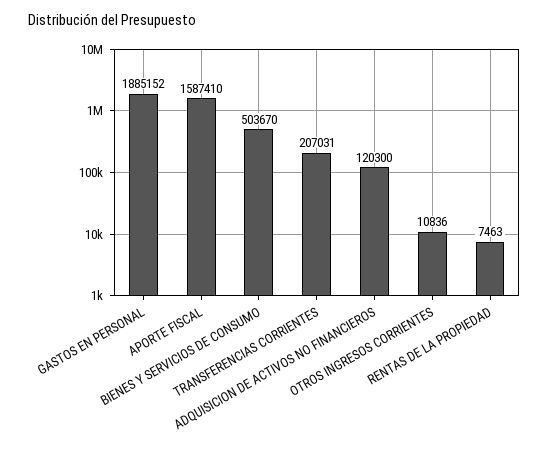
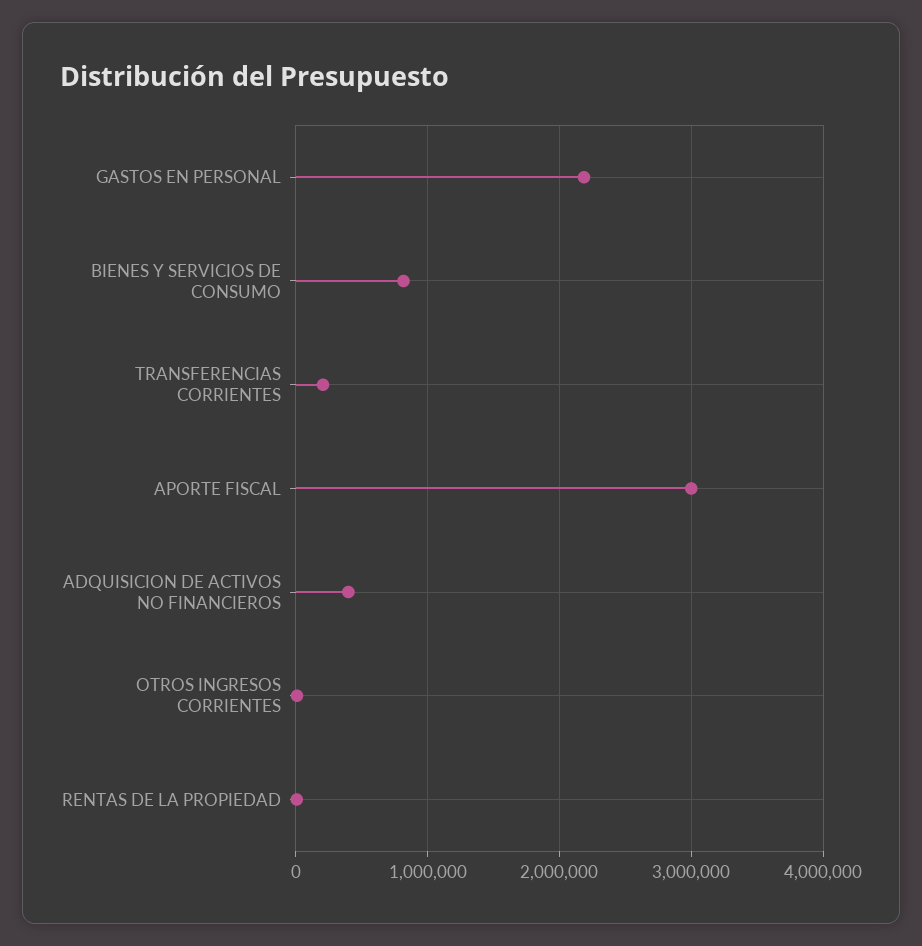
GASTOS EN PERSONAL: 1885152 -> 2200000
APORTE FISCAL: 1587410 -> 3000000
BIENES Y SERVICIOS DE CONSUMO: 503670 -> 800000
ADQUISICION DE ACTIVOS NO FINANCIEROS: 120300 -> 400000

